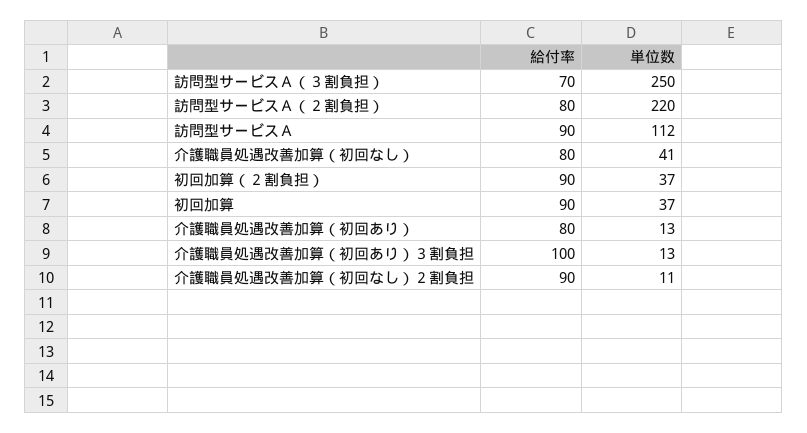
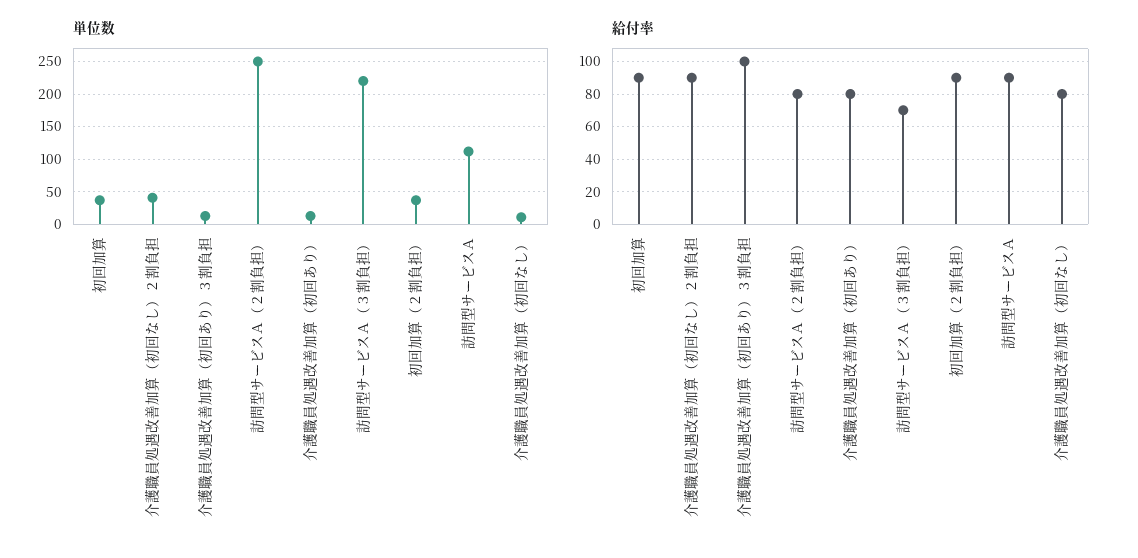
単位数, 訪問型サービスＡ（３割負担）: 250 -> 220
単位数, 訪問型サービスＡ（２割負担）: 220 -> 250
単位数, 介護職員処遇改善加算（初回なし）: 41 -> 10
単位数, 介護職員処遇改善加算（初回なし）２割負担: 11 -> 40

